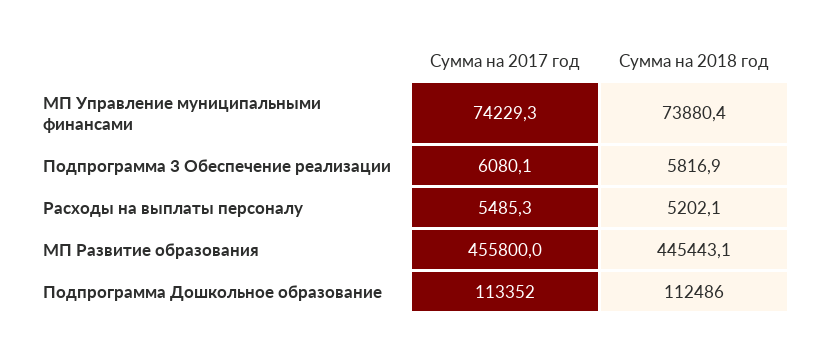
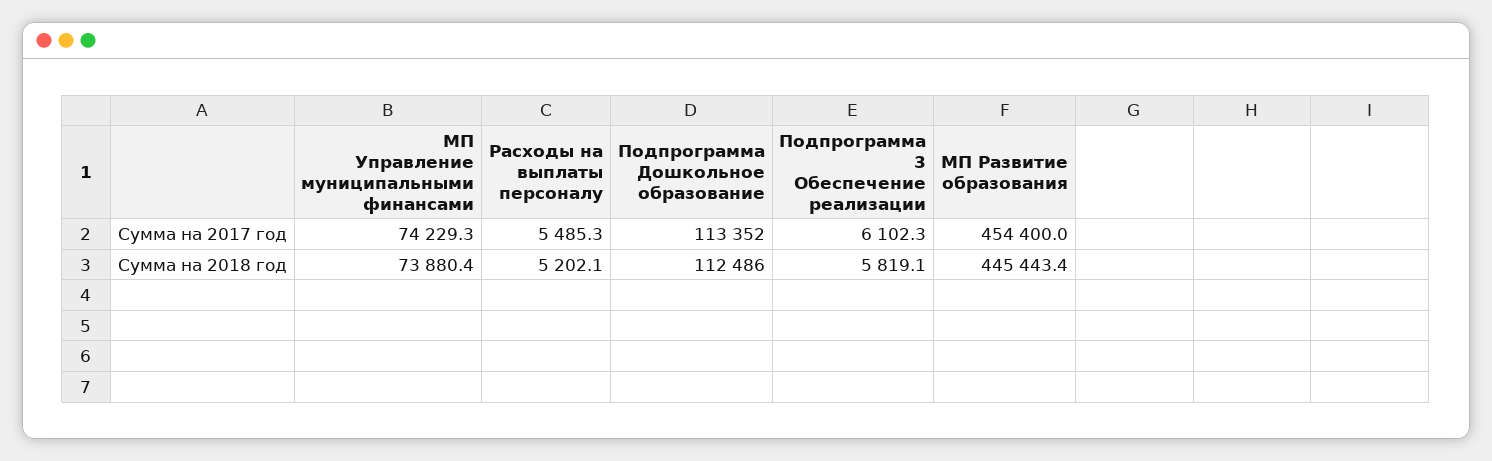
Сумма на 2017 год, Подпрограмма 3 Обеспечение реализации: 6080.1 -> 6102.3
Сумма на 2018 год, Подпрограмма 3 Обеспечение реализации: 5816.9 -> 5819.1
Сумма на 2017 год, МП Развитие образования: 455800 -> 454400
Сумма на 2018 год, МП Развитие образования: 445443.1 -> 445443.4

